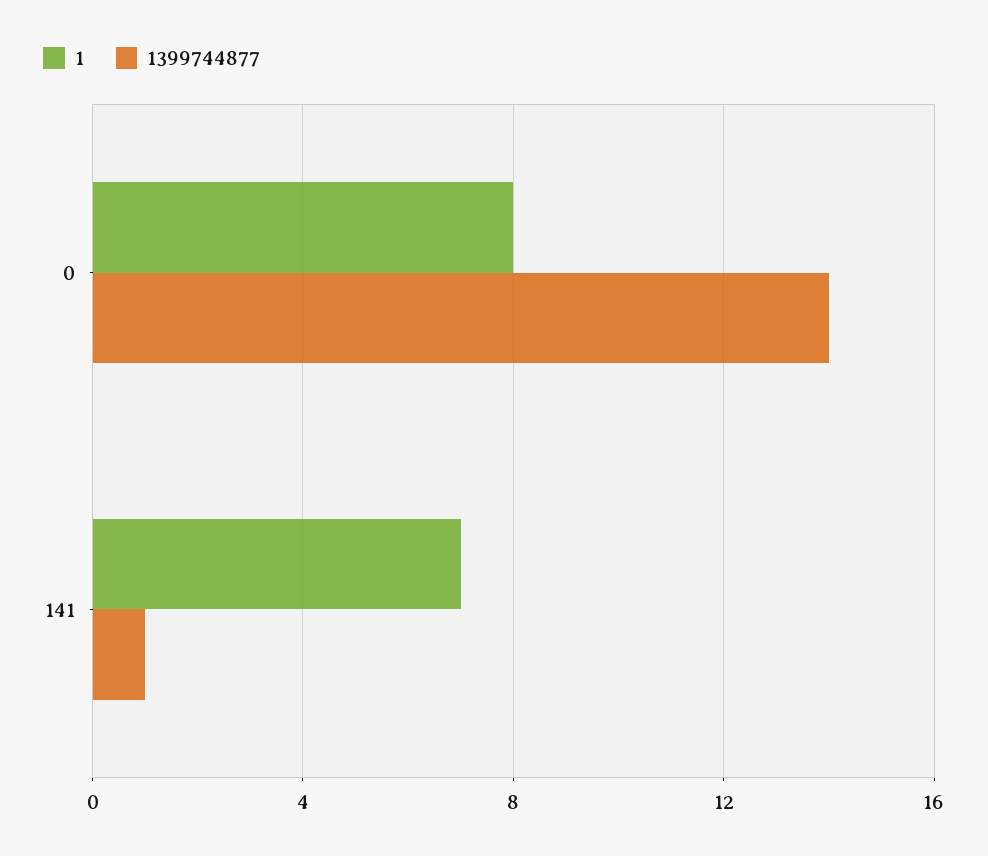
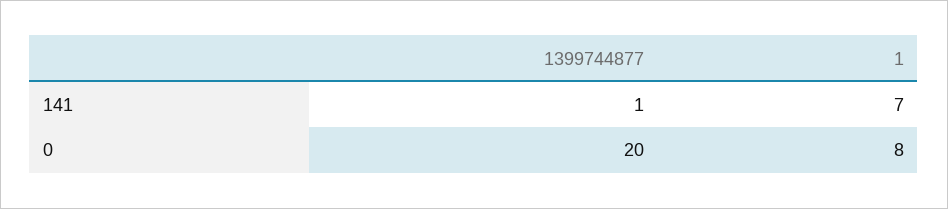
1399744877, 0: 14 -> 20

